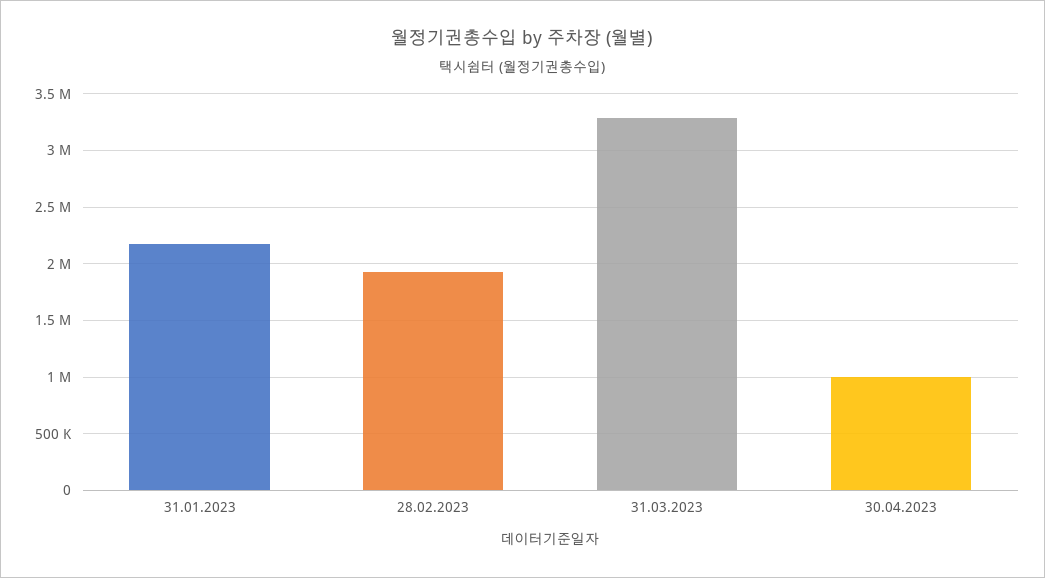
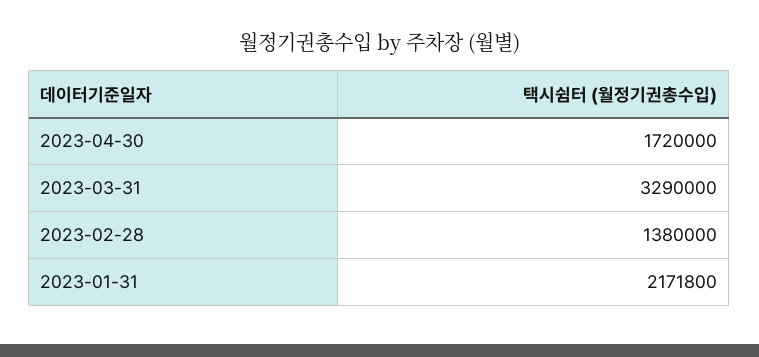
28.02.2023: 1900000 -> 1380000
30.04.2023: 1000000 -> 1720000

